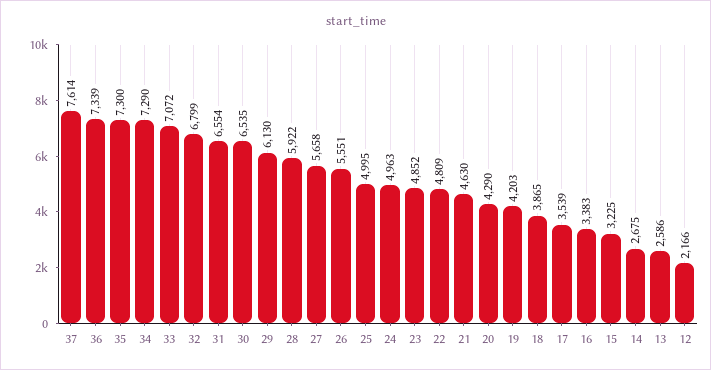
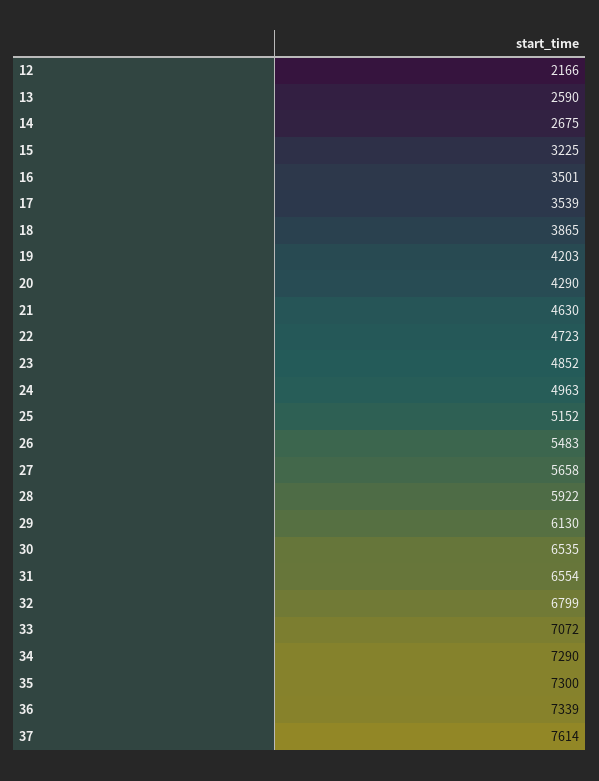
26: 5551 -> 5483
25: 4995 -> 5152
22: 4809 -> 4723
16: 3383 -> 3501
13: 2586 -> 2590

